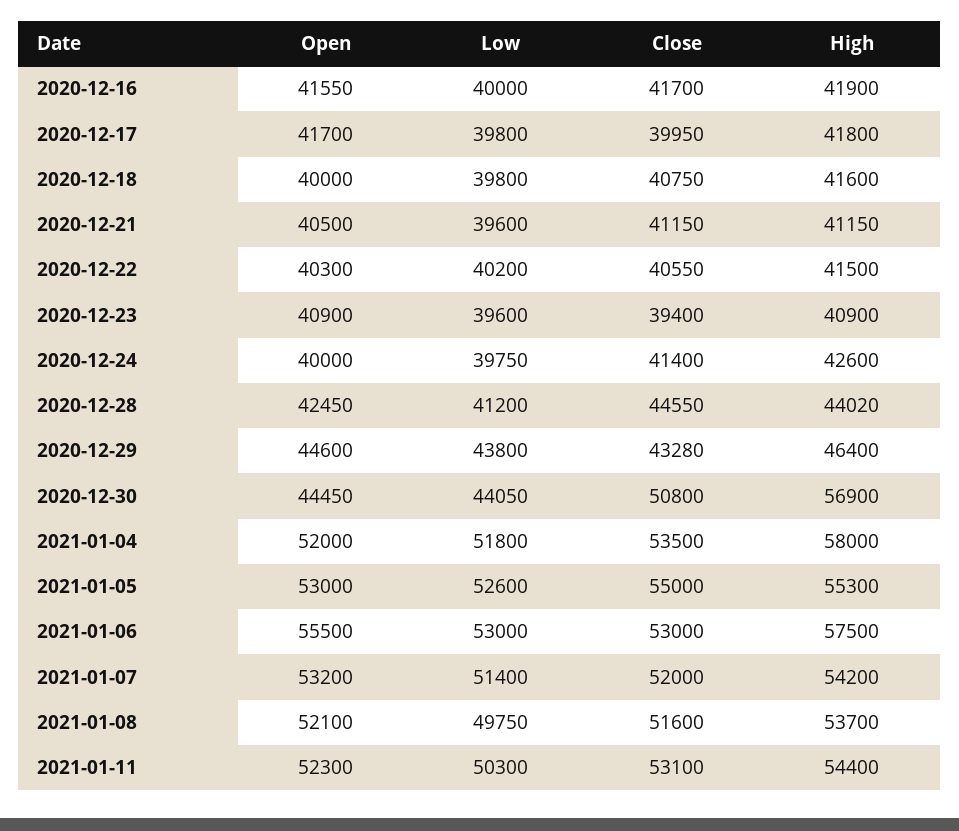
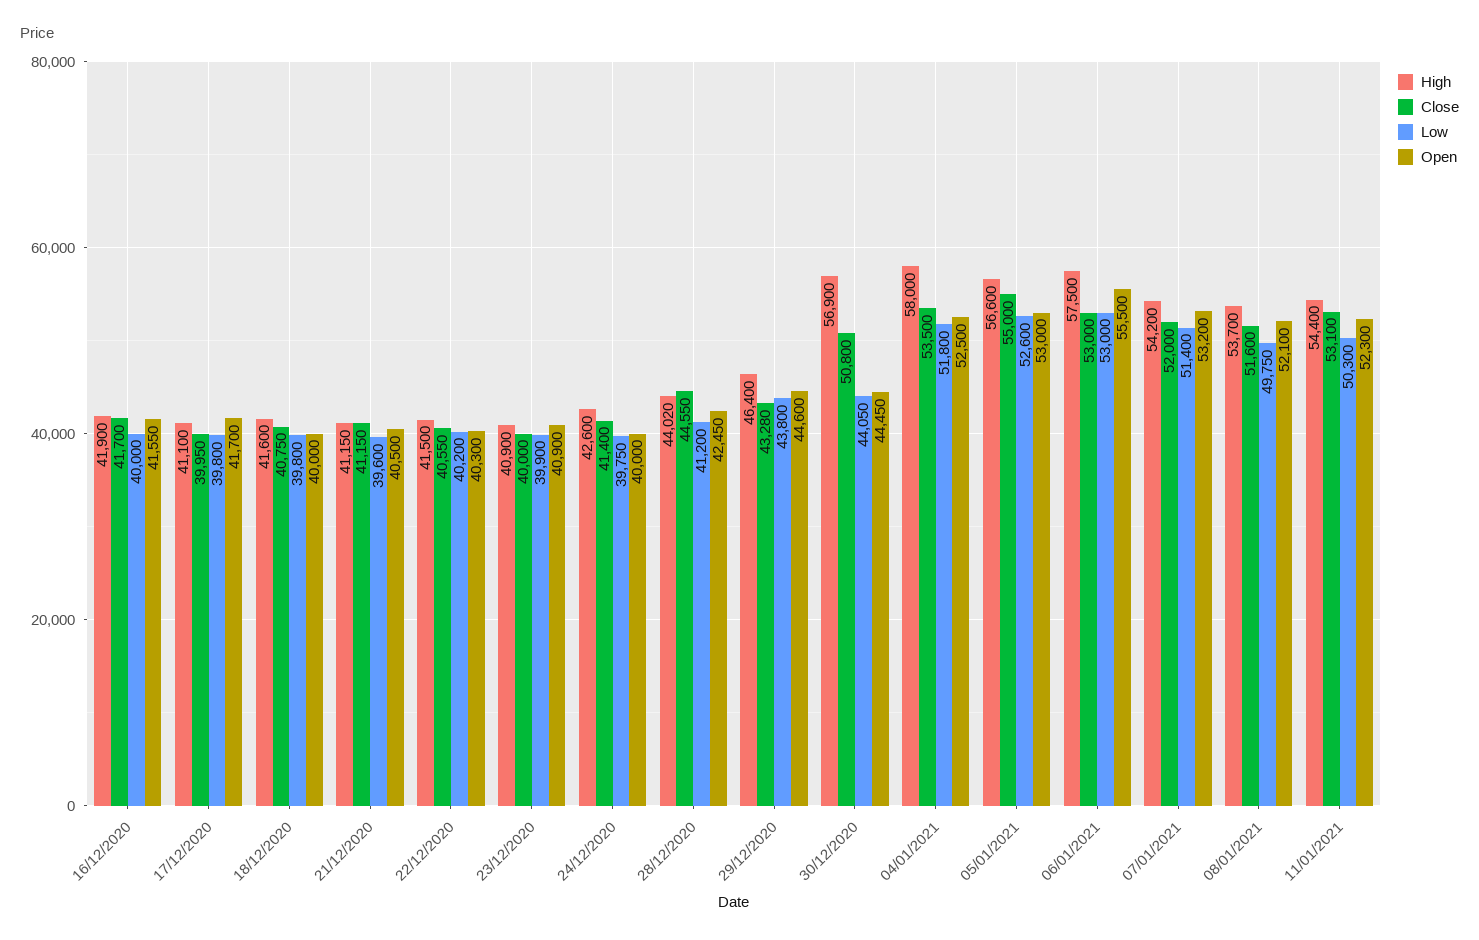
High, 2020-12-17: 41800 -> 41100
Low, 2020-12-23: 39600 -> 39900
Close, 2020-12-23: 39400 -> 40000
Open, 2021-01-04: 52000 -> 52500
High, 2021-01-05: 55300 -> 56600

